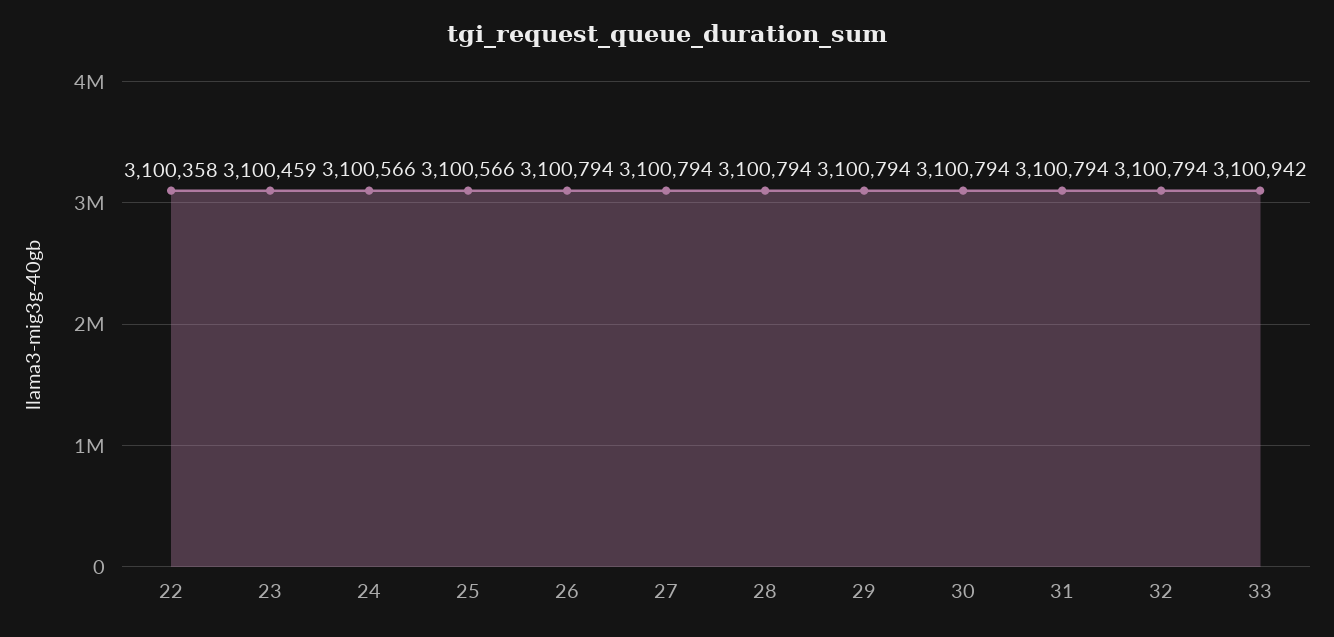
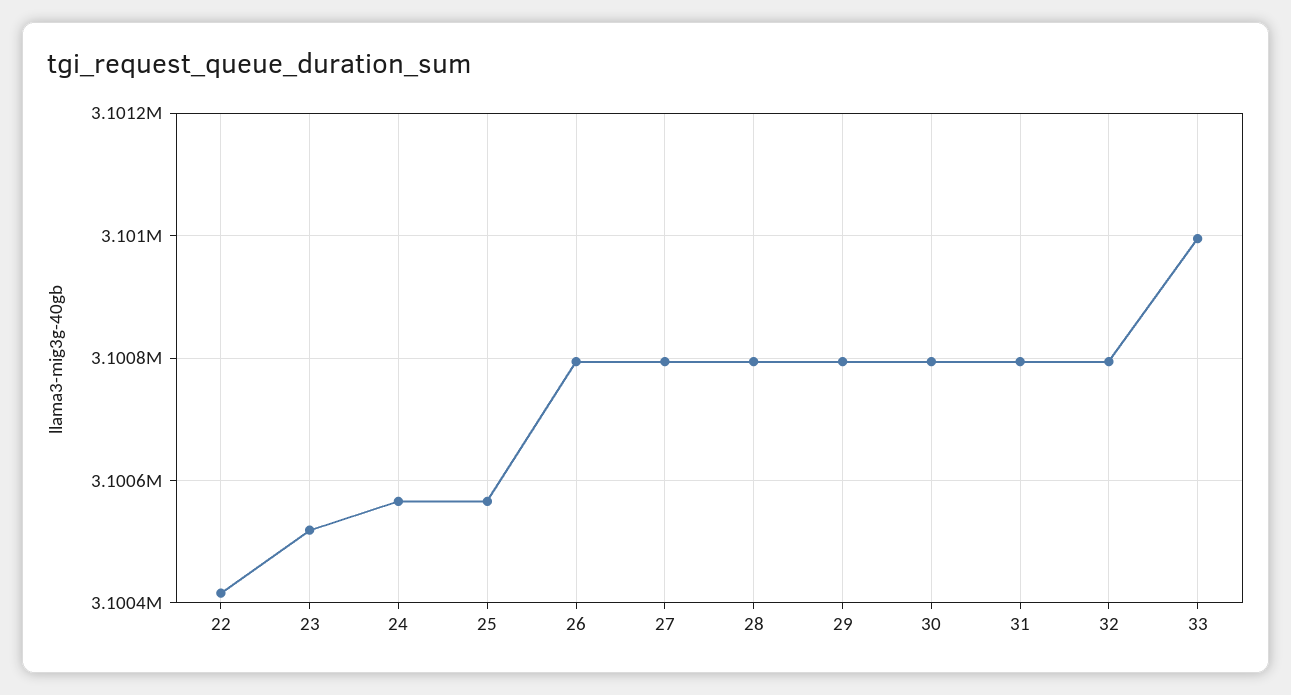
22: 3100358 -> 3100420
23: 3100459 -> 3100520
33: 3100942 -> 3101000

